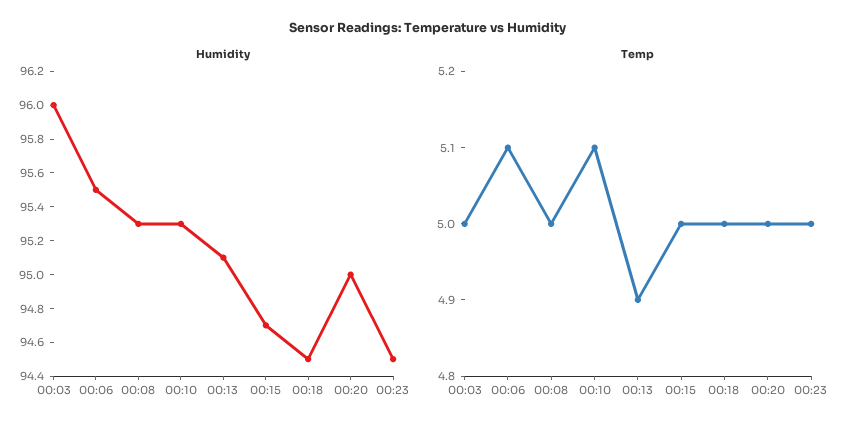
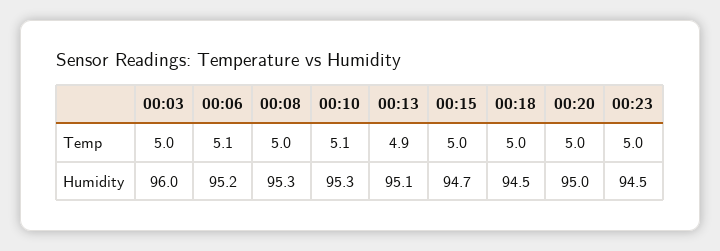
Humidity, 00:06: 95.5 -> 95.2

